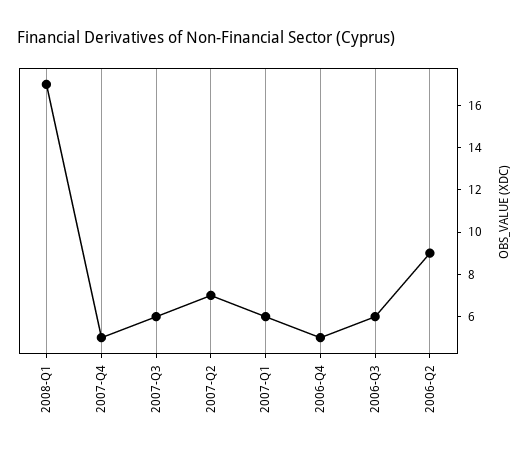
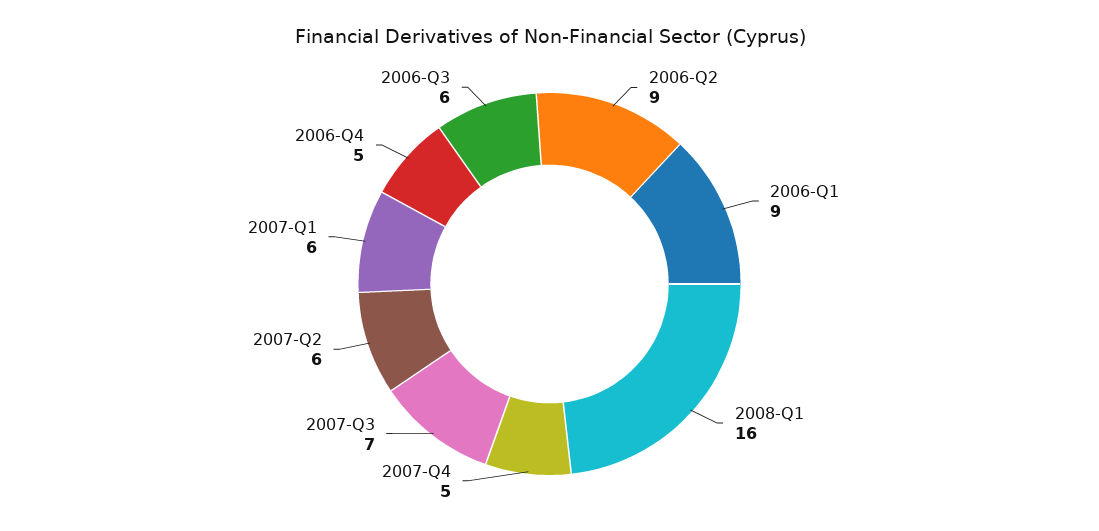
2008-Q1: 17 -> 16
2007-Q3: 6 -> 7
2007-Q2: 7 -> 6
2006-Q1: none -> 9

